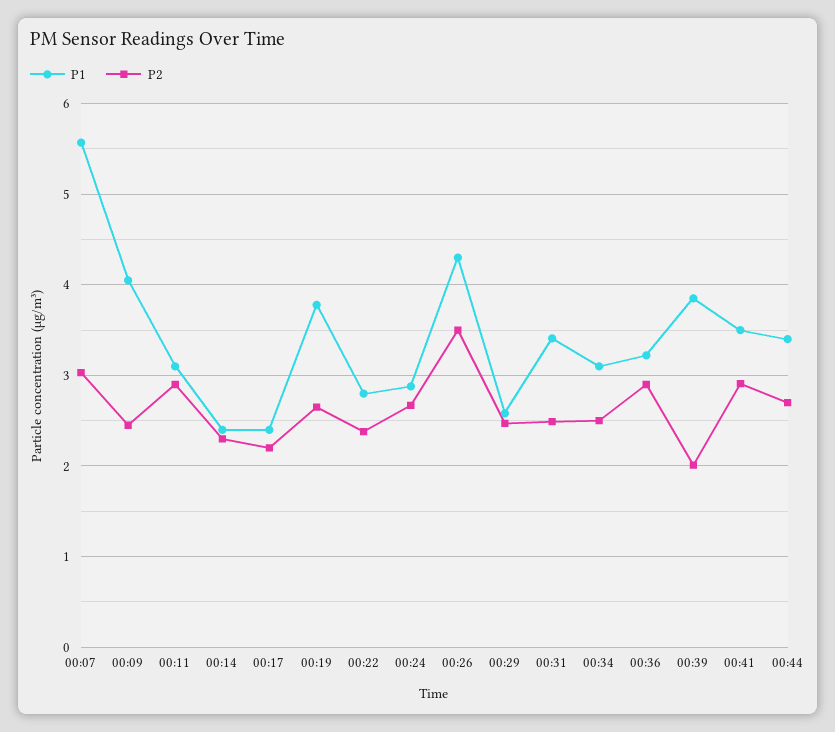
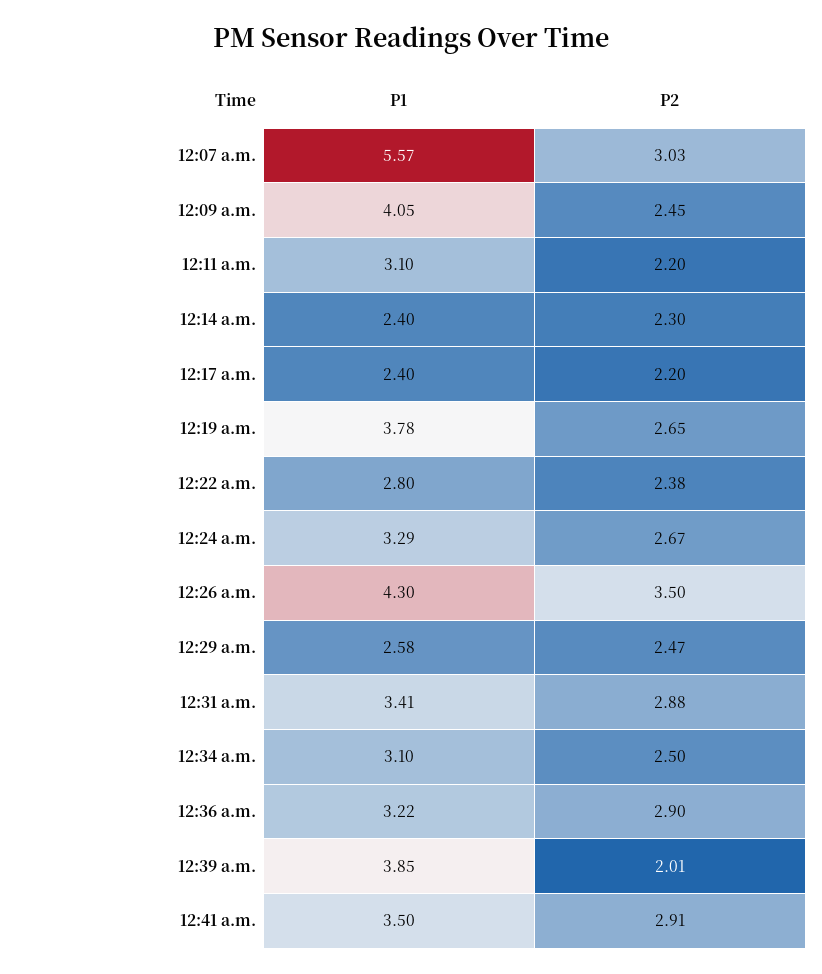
P2, 00:11: 2.9 -> 2.2
P1, 00:24: 2.9 -> 3.29
P2, 00:31: 2.5 -> 2.88
P1, 00:44: 3.4 -> none
P2, 00:44: 2.7 -> none

